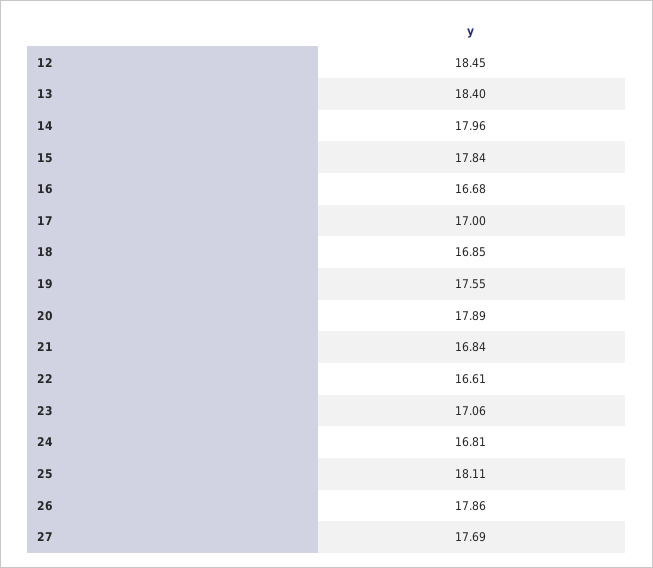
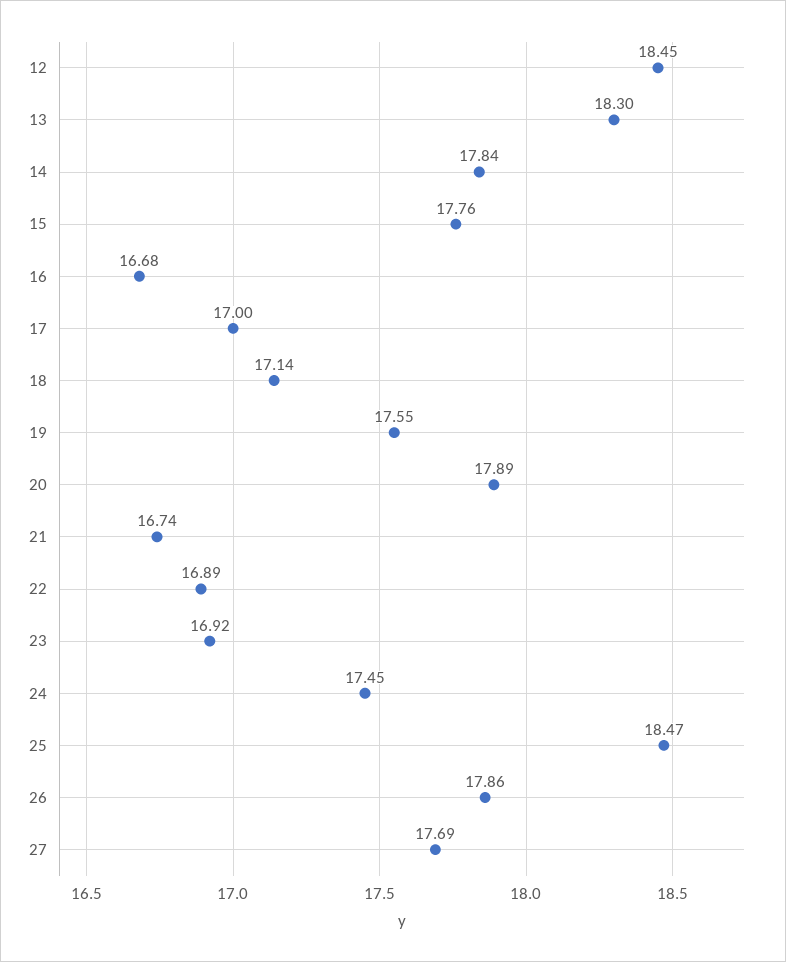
13: 18.4 -> 18.3
14: 17.96 -> 17.84
15: 17.84 -> 17.76
18: 16.85 -> 17.14
21: 16.84 -> 16.74
22: 16.61 -> 16.89
23: 17.06 -> 16.92
24: 16.81 -> 17.45
25: 18.11 -> 18.47

